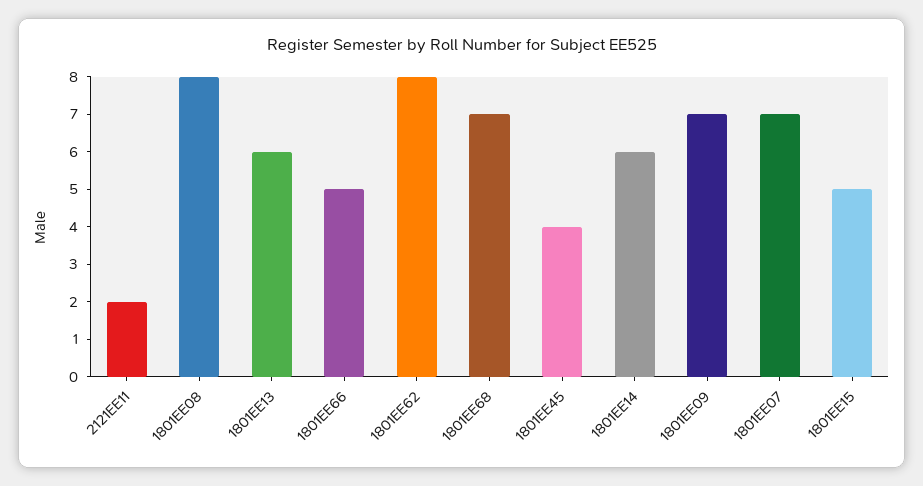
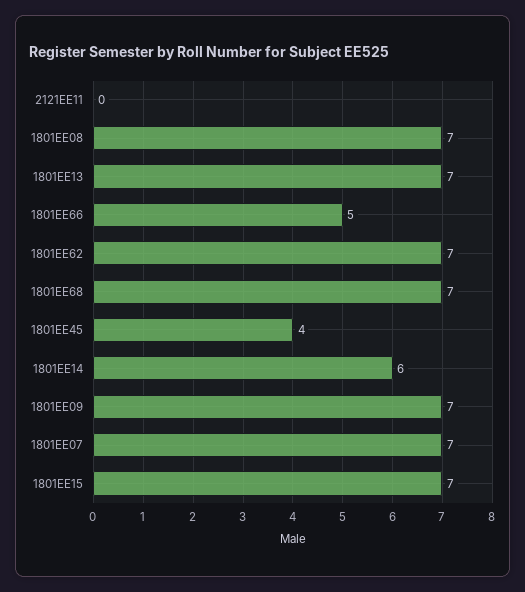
2121EE11: 2 -> 0
1801EE08: 8 -> 7
1801EE13: 6 -> 7
1801EE62: 8 -> 7
1801EE15: 5 -> 7

